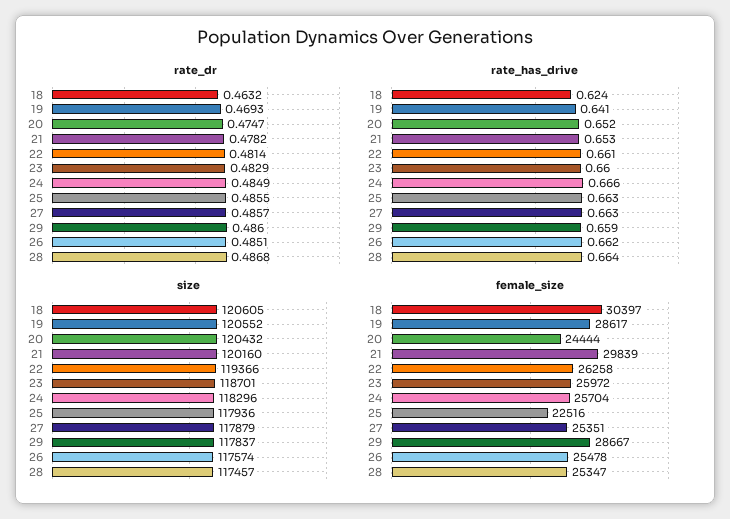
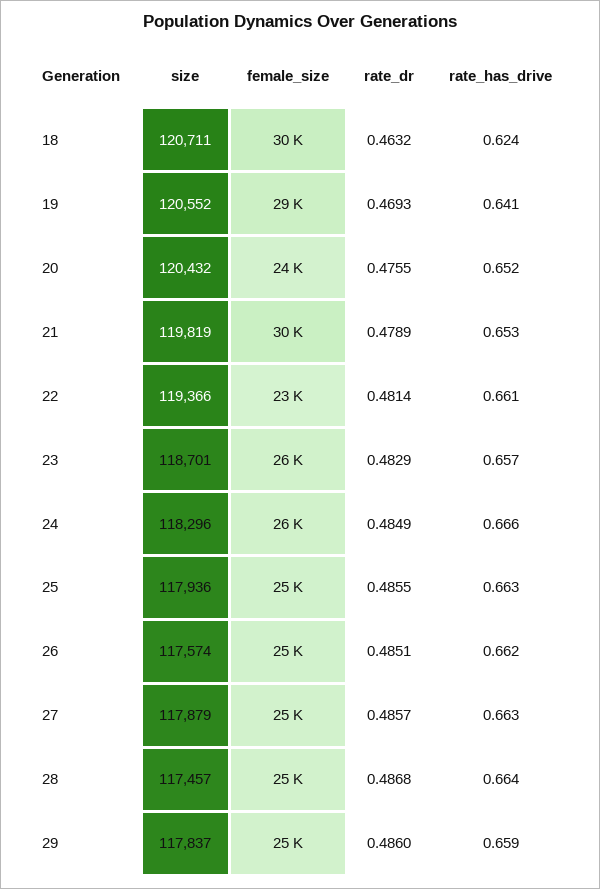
rate_dr, 20: 0.4747 -> 0.4755
rate_dr, 21: 0.4782 -> 0.4789
rate_has_drive, 23: 0.66 -> 0.657
size, 18: 120605 -> 120711
size, 21: 120160 -> 119819
female_size, 22: 26258 -> 23000
female_size, 25: 22516 -> 25000
female_size, 29: 28667 -> 25000

